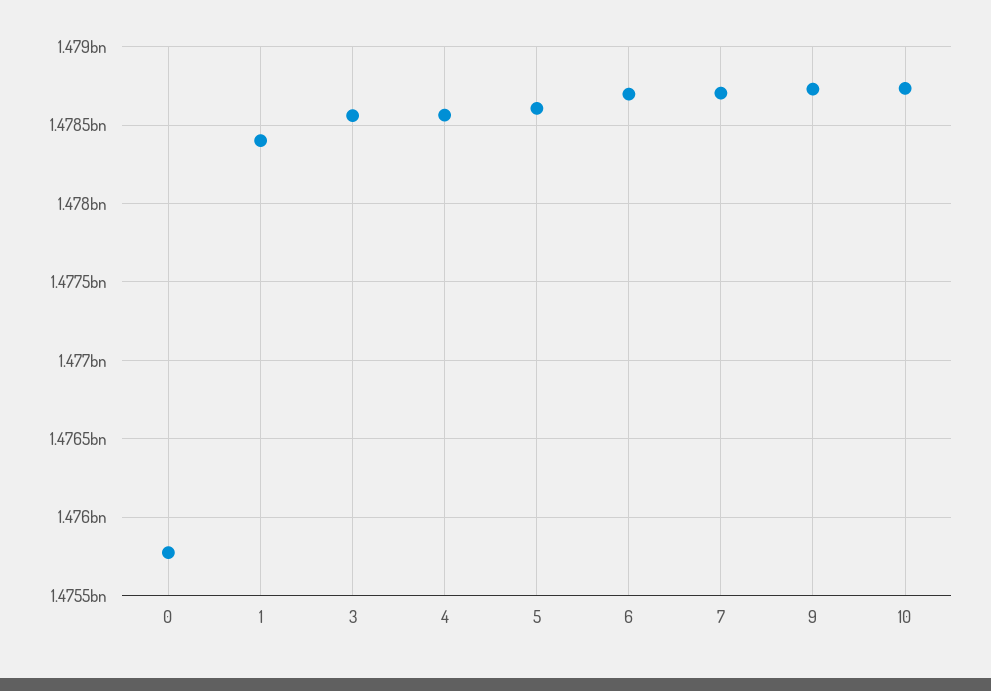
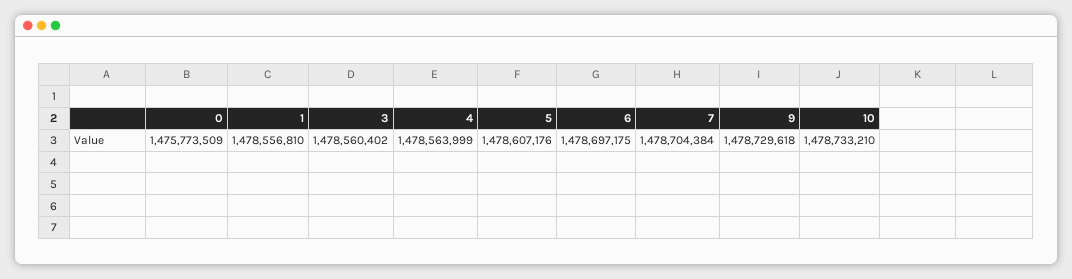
1: 1478400000 -> 1478556810

